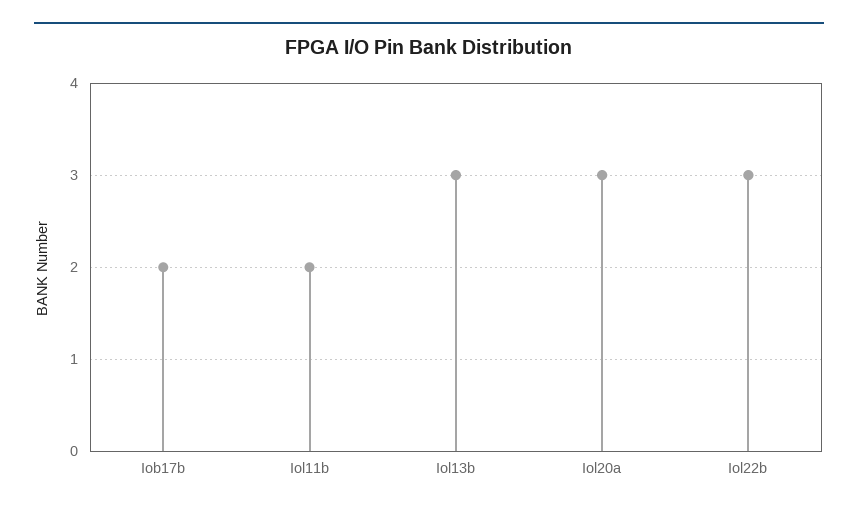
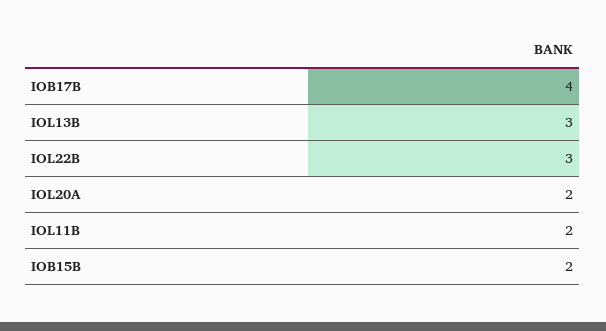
Iob17b: 2 -> 4
Iol20a: 3 -> 2
IOB15B: none -> 2

